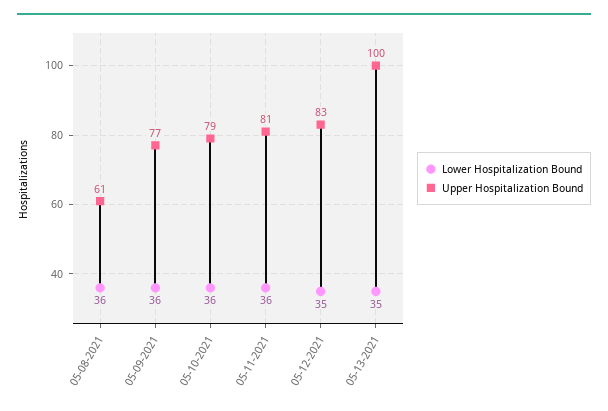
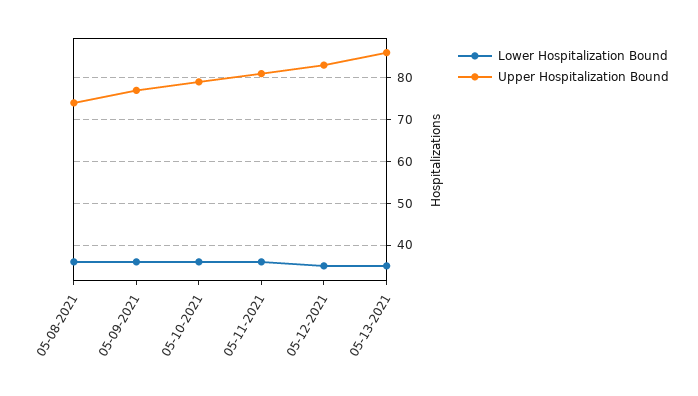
Upper Hospitalization Bound, 05-08-2021: 61 -> 75
Upper Hospitalization Bound, 05-13-2021: 100 -> 85

